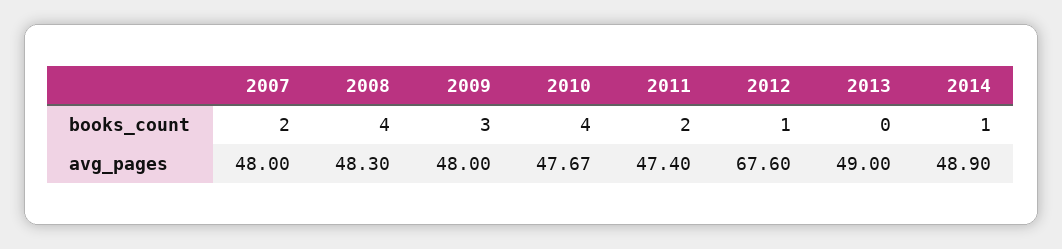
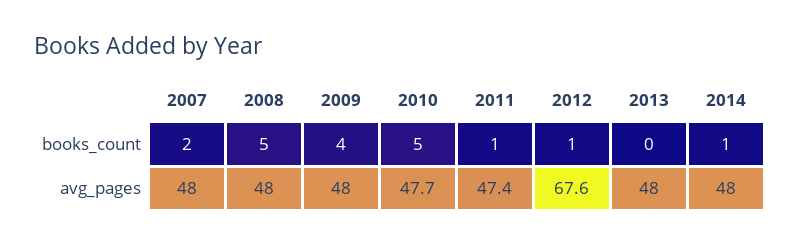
2008, books_count: 4 -> 5
2009, books_count: 3 -> 4
2010, books_count: 4 -> 5
2011, books_count: 2 -> 1
2008, avg_pages: 48.3 -> 48
2013, avg_pages: 49 -> 48
2014, avg_pages: 48.9 -> 48

